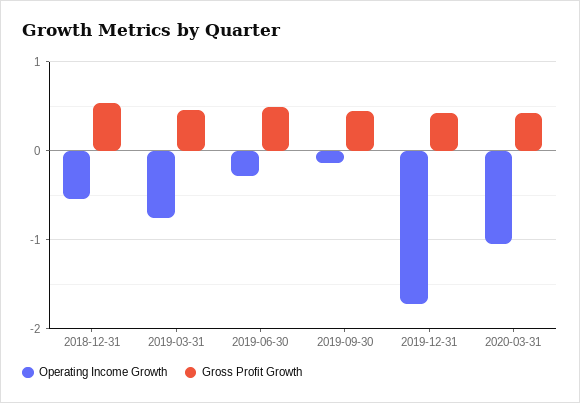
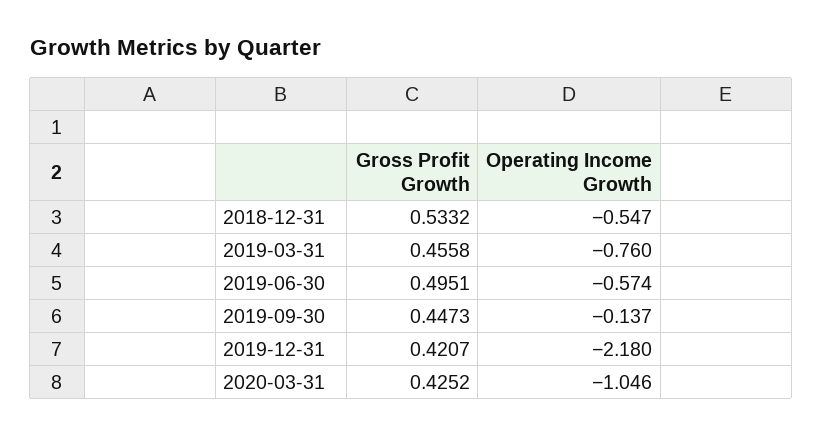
Operating Income Growth, 2019-06-30: -0.3 -> -0.574
Operating Income Growth, 2019-12-31: -1.7 -> -2.18

